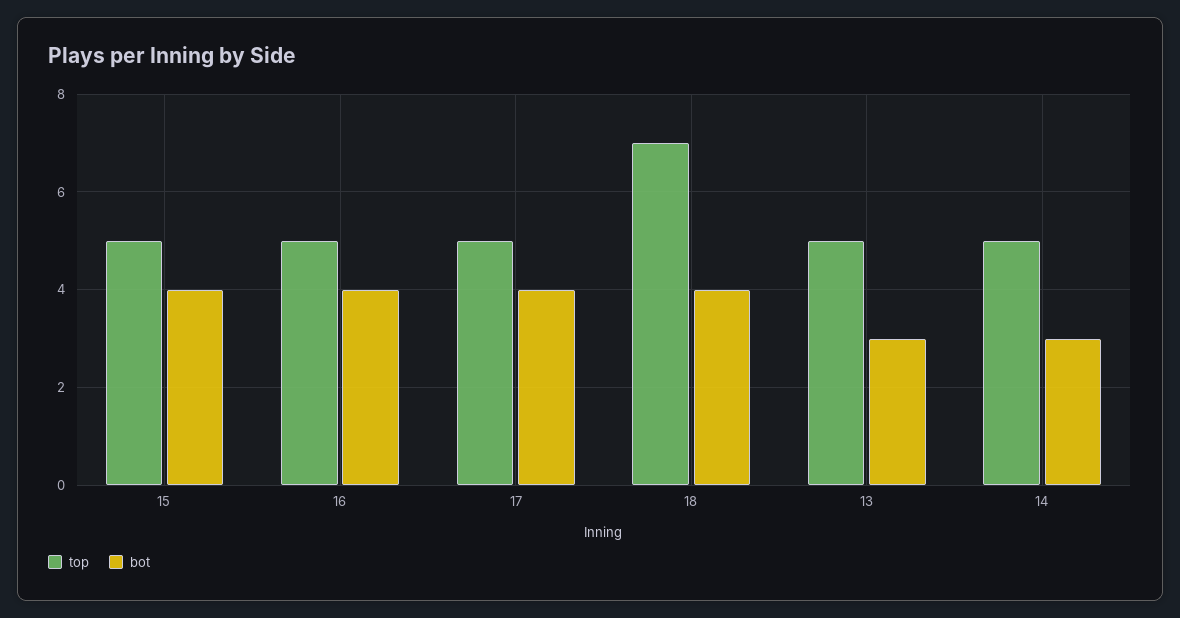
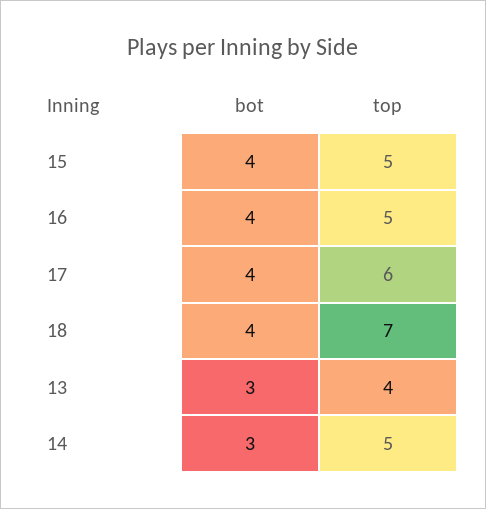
top, 17: 5 -> 6
top, 13: 5 -> 4

